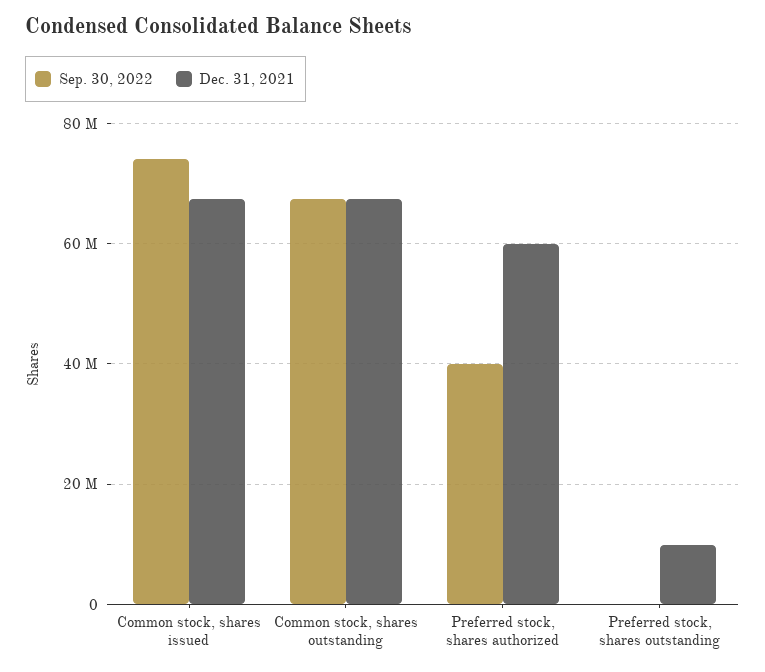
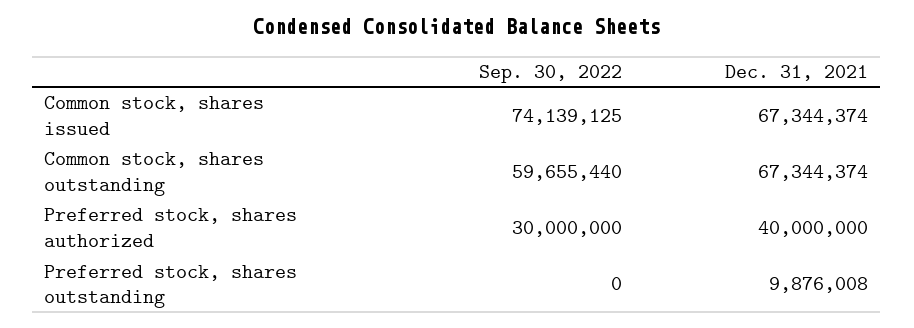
Sep. 30, 2022, Common stock, shares outstanding: 68000000 -> 59655440
Sep. 30, 2022, Preferred stock, shares authorized: 40000000 -> 30000000
Dec. 31, 2021, Preferred stock, shares authorized: 60000000 -> 40000000

